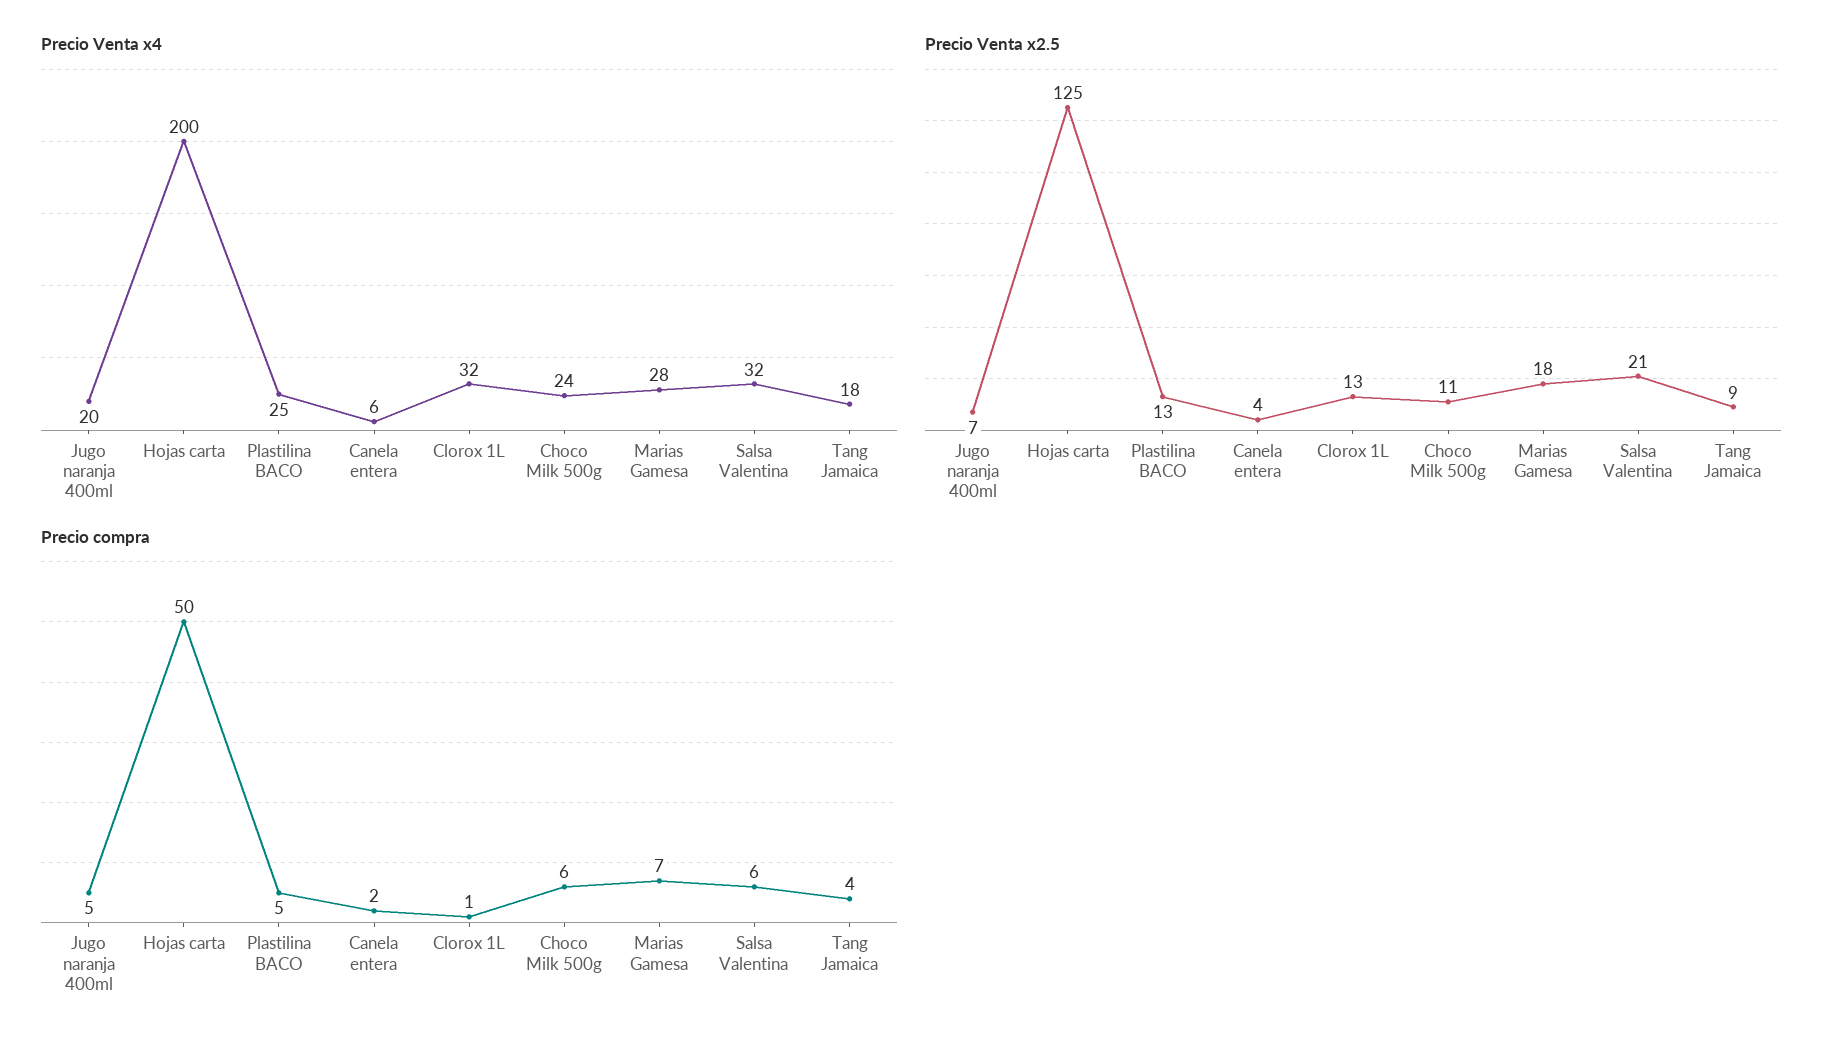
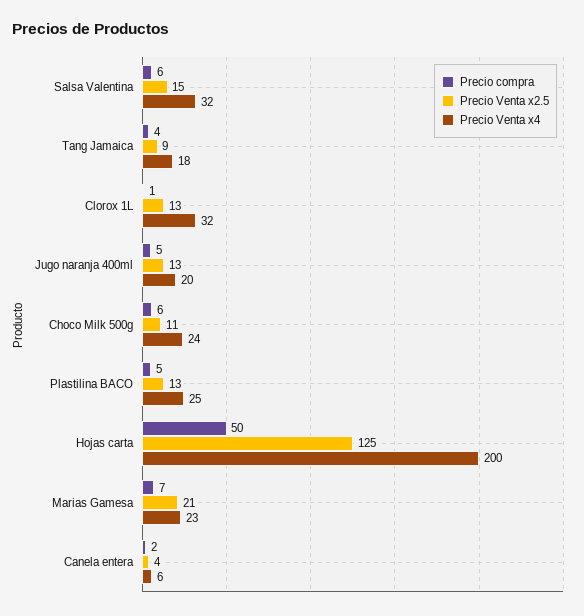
Precio Venta x4, Marias Gamesa: 28 -> 23
Precio Venta x2.5, Jugo naranja 400ml: 7 -> 13
Precio Venta x2.5, Marias Gamesa: 18 -> 21
Precio Venta x2.5, Salsa Valentina: 21 -> 15

